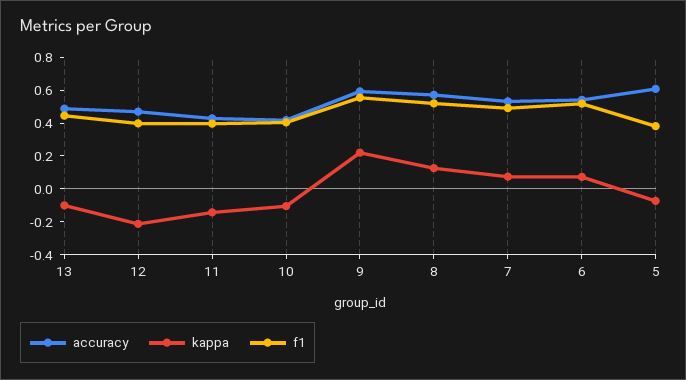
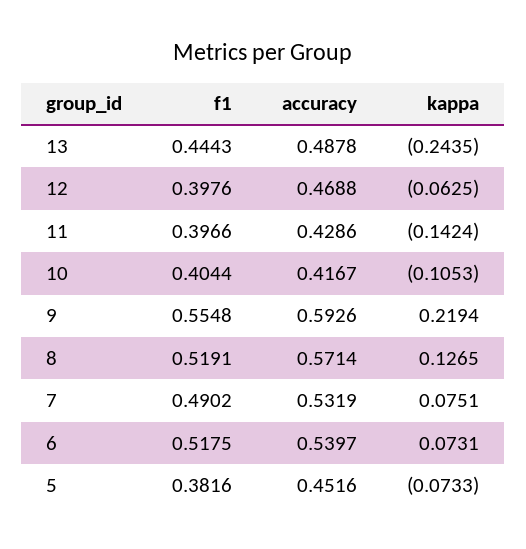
kappa, 13: -0.1 -> -0.2435
kappa, 12: -0.2 -> -0.0625
accuracy, 5: 0.6 -> 0.4516

